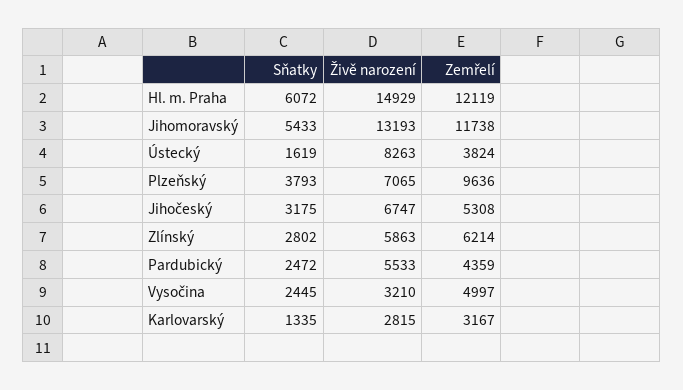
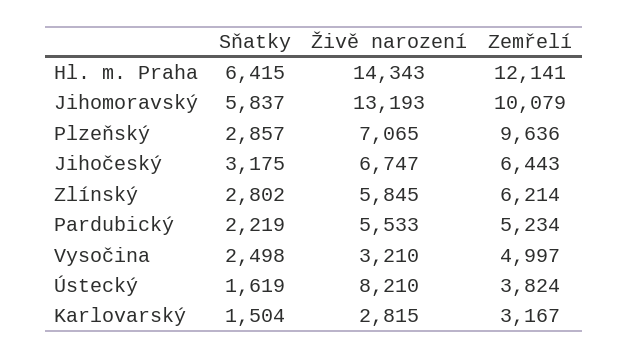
Sňatky, Hl. m. Praha: 6072 -> 6415
Živě narození, Hl. m. Praha: 14929 -> 14343
Zemřelí, Hl. m. Praha: 12119 -> 12141
Sňatky, Jihomoravský: 5433 -> 5837
Zemřelí, Jihomoravský: 11738 -> 10079
Živě narození, Ústecký: 8263 -> 8210
Sňatky, Plzeňský: 3793 -> 2857
Zemřelí, Jihočeský: 5308 -> 6443
Živě narození, Zlínský: 5863 -> 5845
Sňatky, Pardubický: 2472 -> 2219
Zemřelí, Pardubický: 4359 -> 5234
Sňatky, Vysočina: 2445 -> 2498
Sňatky, Karlovarský: 1335 -> 1504

